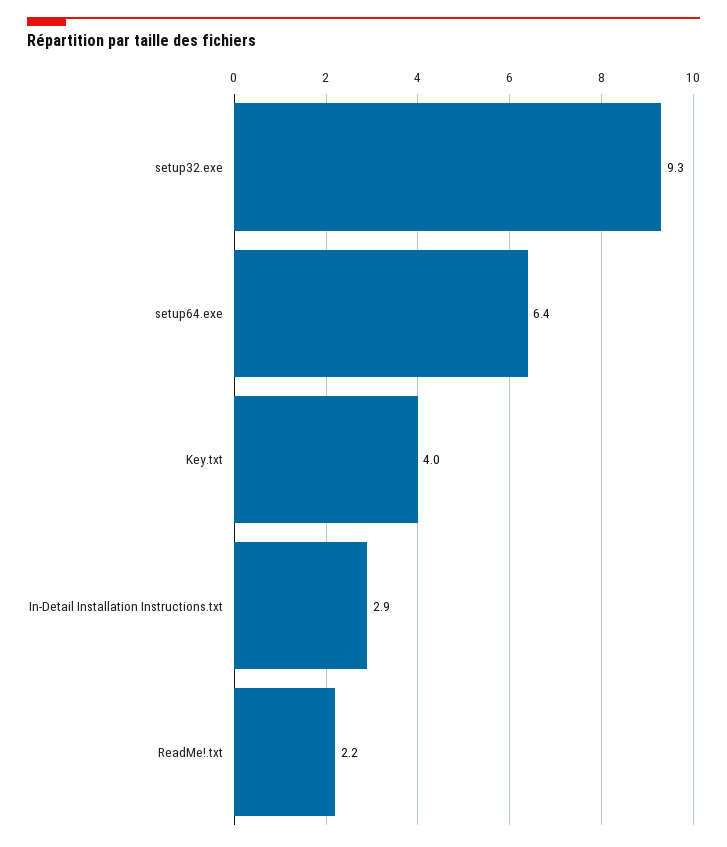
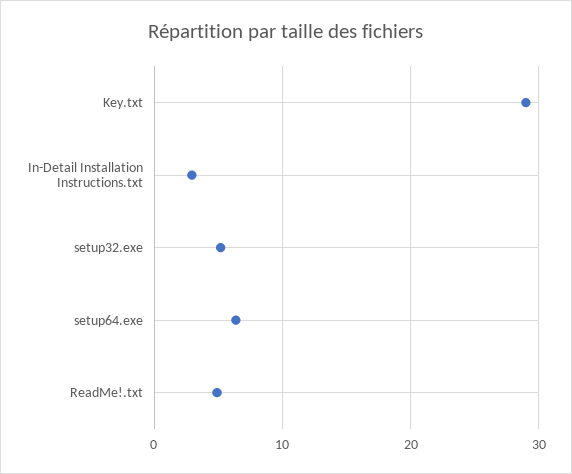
setup32.exe: 9.3 -> 5
Key.txt: 4 -> 29
ReadMe!.txt: 2.2 -> 5

